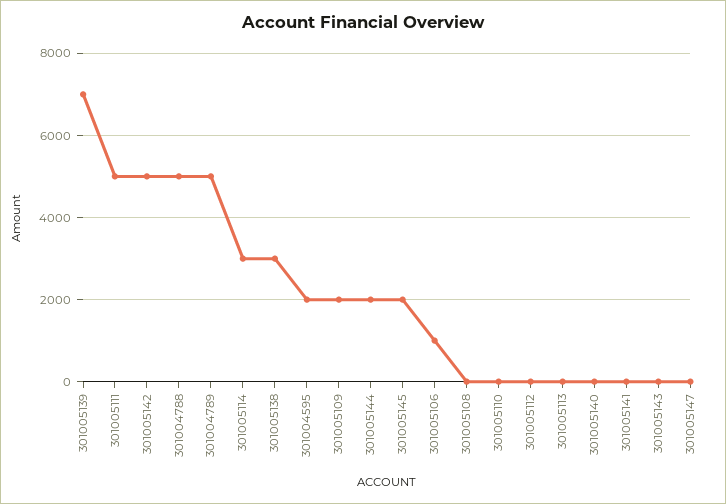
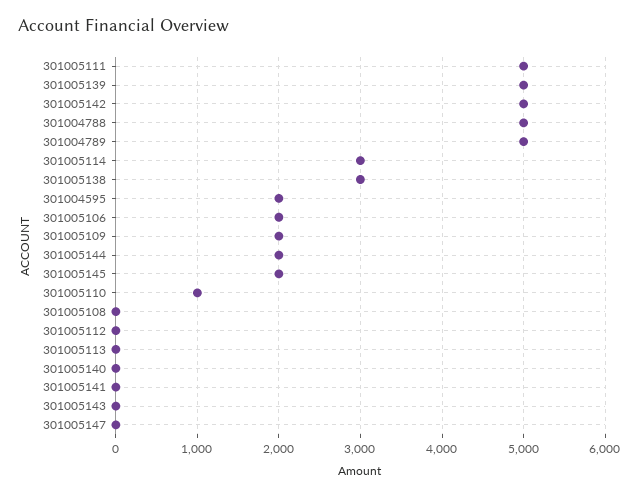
301005139: 7000 -> 5000
301005106: 1000 -> 2000
301005110: 0 -> 1000

